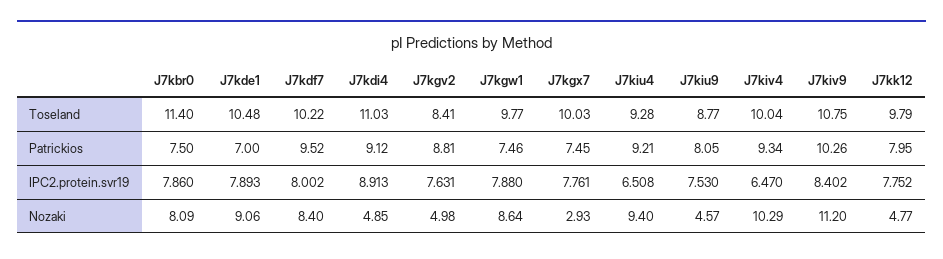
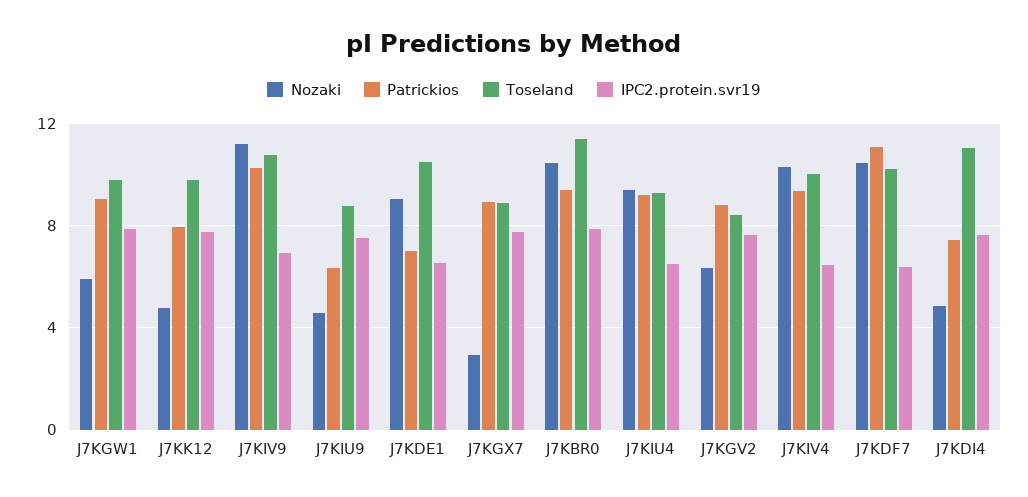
Toseland, J7kgx7: 10.03 -> 9
Patrickios, J7kbr0: 7.5 -> 9.5
Patrickios, J7kdf7: 9.52 -> 11
Patrickios, J7kdi4: 9.12 -> 7.5
Patrickios, J7kgw1: 7.46 -> 9
Patrickios, J7kgx7: 7.45 -> 9
Patrickios, J7kiu9: 8.05 -> 6.5
IPC2.protein.svr19, J7kde1: 7.893 -> 6.5
IPC2.protein.svr19, J7kdf7: 8.002 -> 6.5
IPC2.protein.svr19, J7kdi4: 8.913 -> 7.5
IPC2.protein.svr19, J7kiv9: 8.402 -> 7
Nozaki, J7kbr0: 8.09 -> 10.5
Nozaki, J7kdf7: 8.4 -> 10.5
Nozaki, J7kgv2: 4.98 -> 6.5
Nozaki, J7kgw1: 8.64 -> 6

